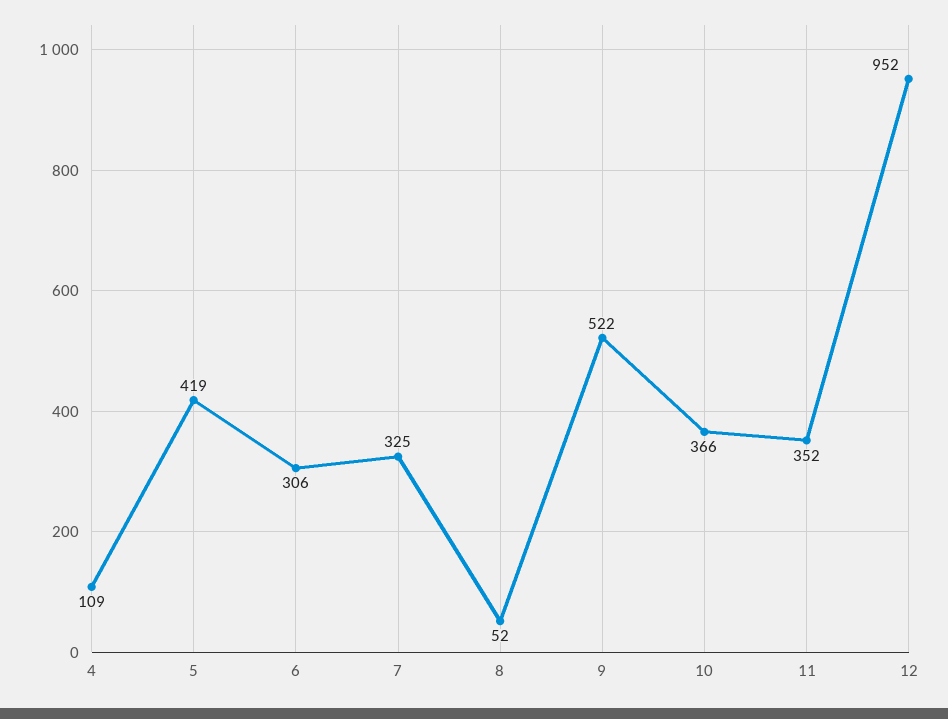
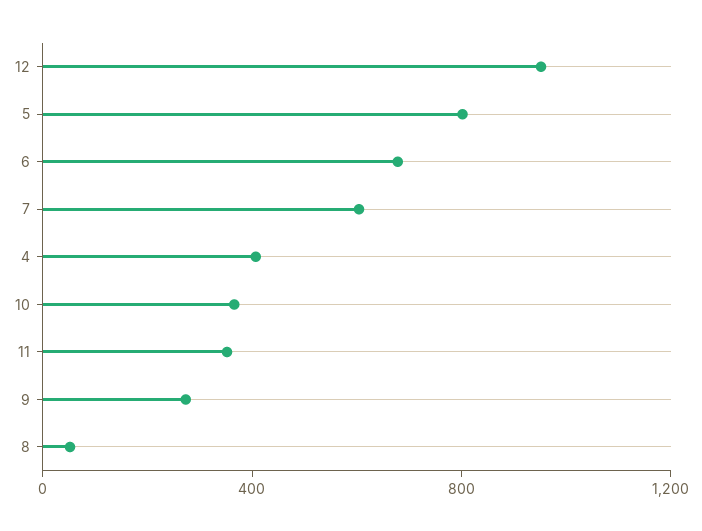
4: 109 -> 400
5: 419 -> 800
6: 306 -> 700
7: 325 -> 600
9: 522 -> 300

